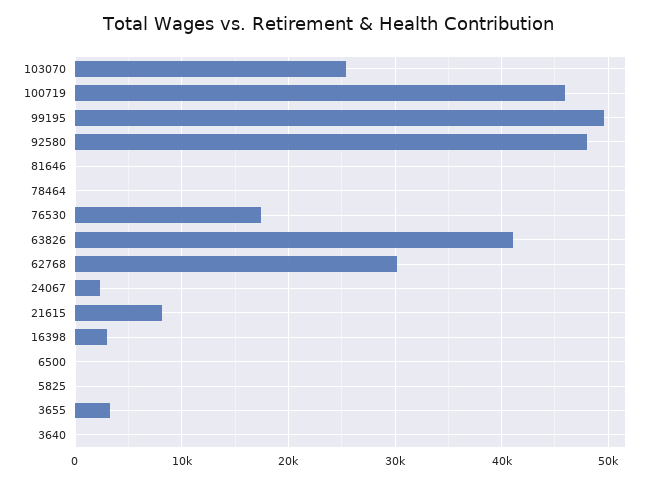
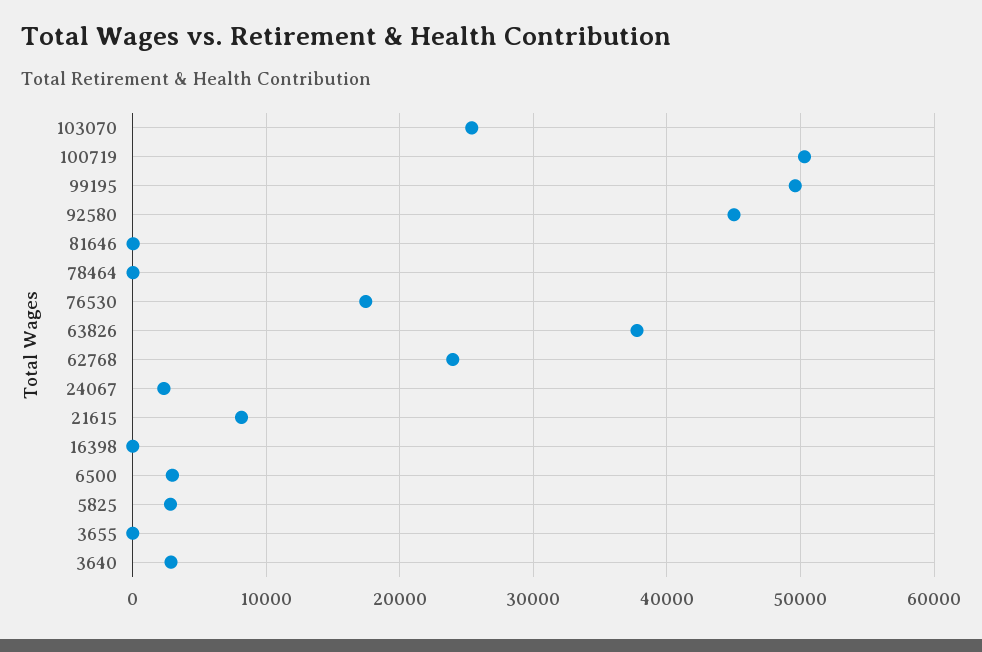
100719: 46000 -> 50000
92580: 48000 -> 45000
63826: 41000 -> 38000
62768: 30000 -> 24000
16398: 3000 -> 0
6500: 0 -> 3000
5825: 0 -> 3000
3655: 3000 -> 0
3640: 0 -> 3000

